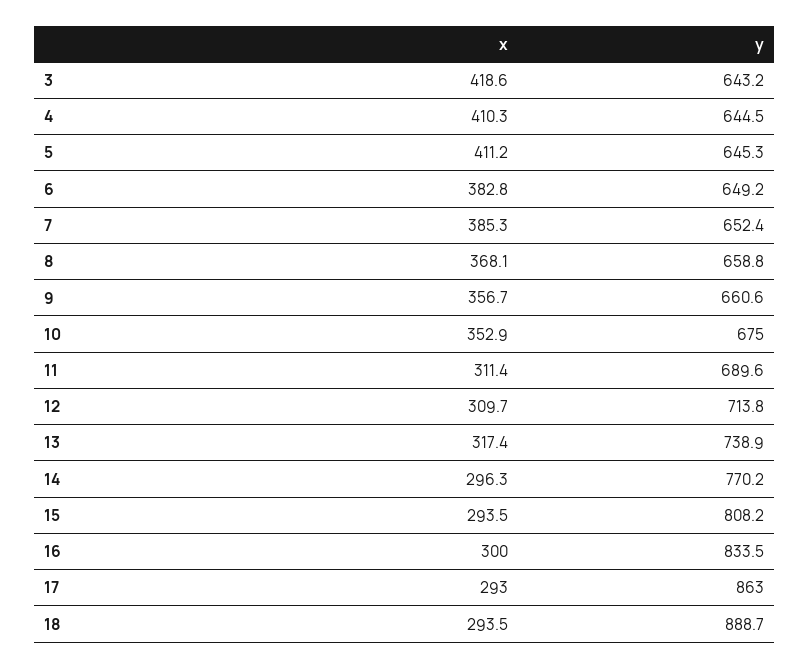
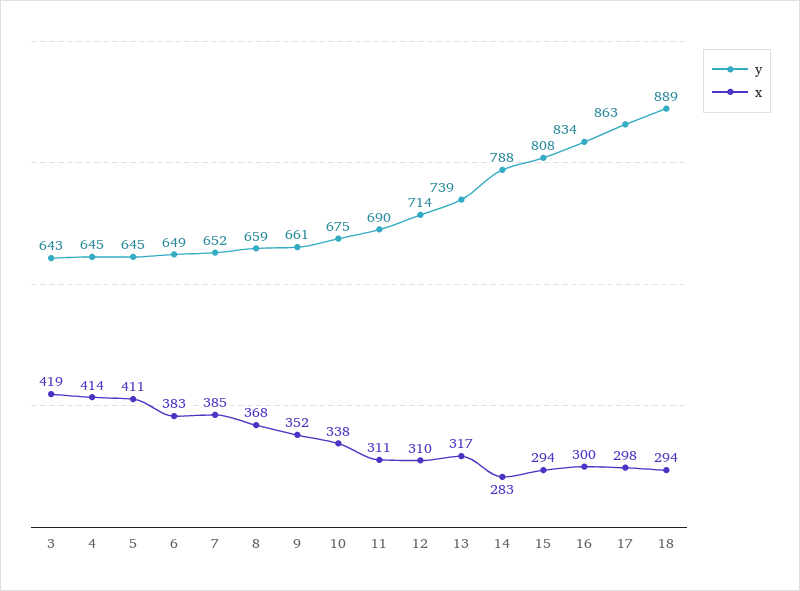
x, 4: 410.3 -> 414
x, 9: 356.7 -> 352
x, 10: 352.9 -> 338
x, 14: 296.3 -> 283
y, 14: 770.2 -> 788
x, 17: 293 -> 298

